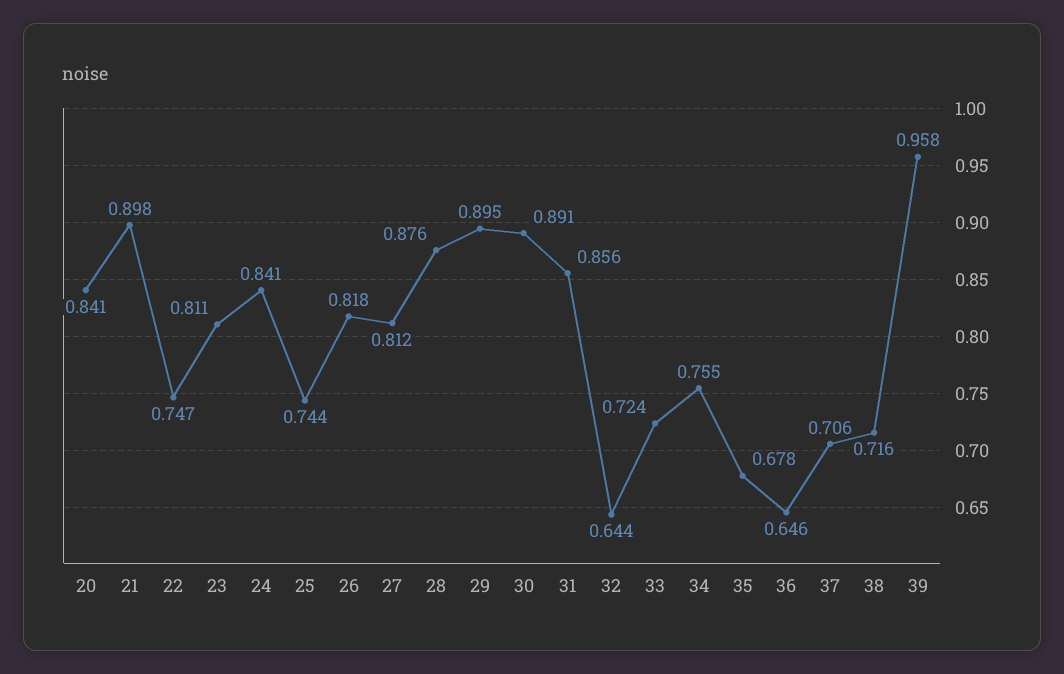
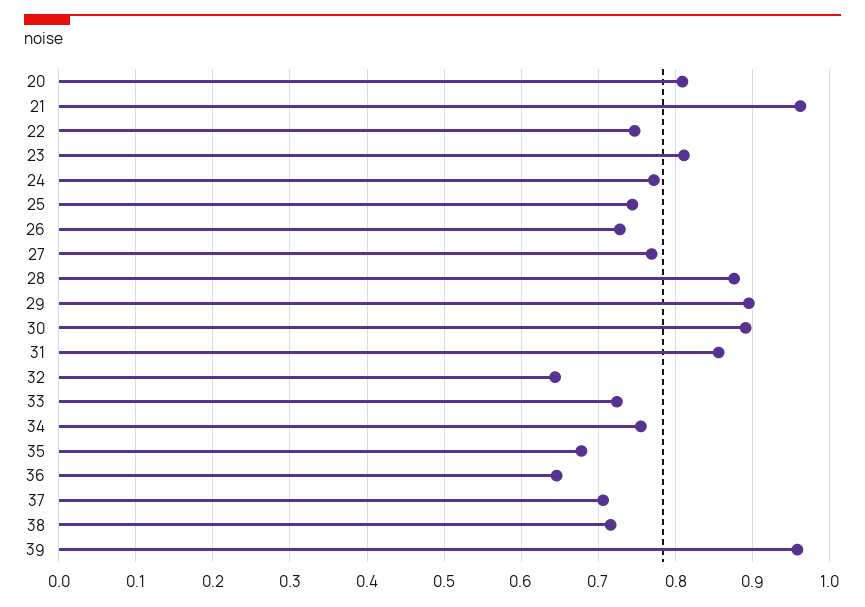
20: 0.841 -> 0.81
21: 0.898 -> 0.96
24: 0.841 -> 0.77
26: 0.818 -> 0.73
27: 0.812 -> 0.77

